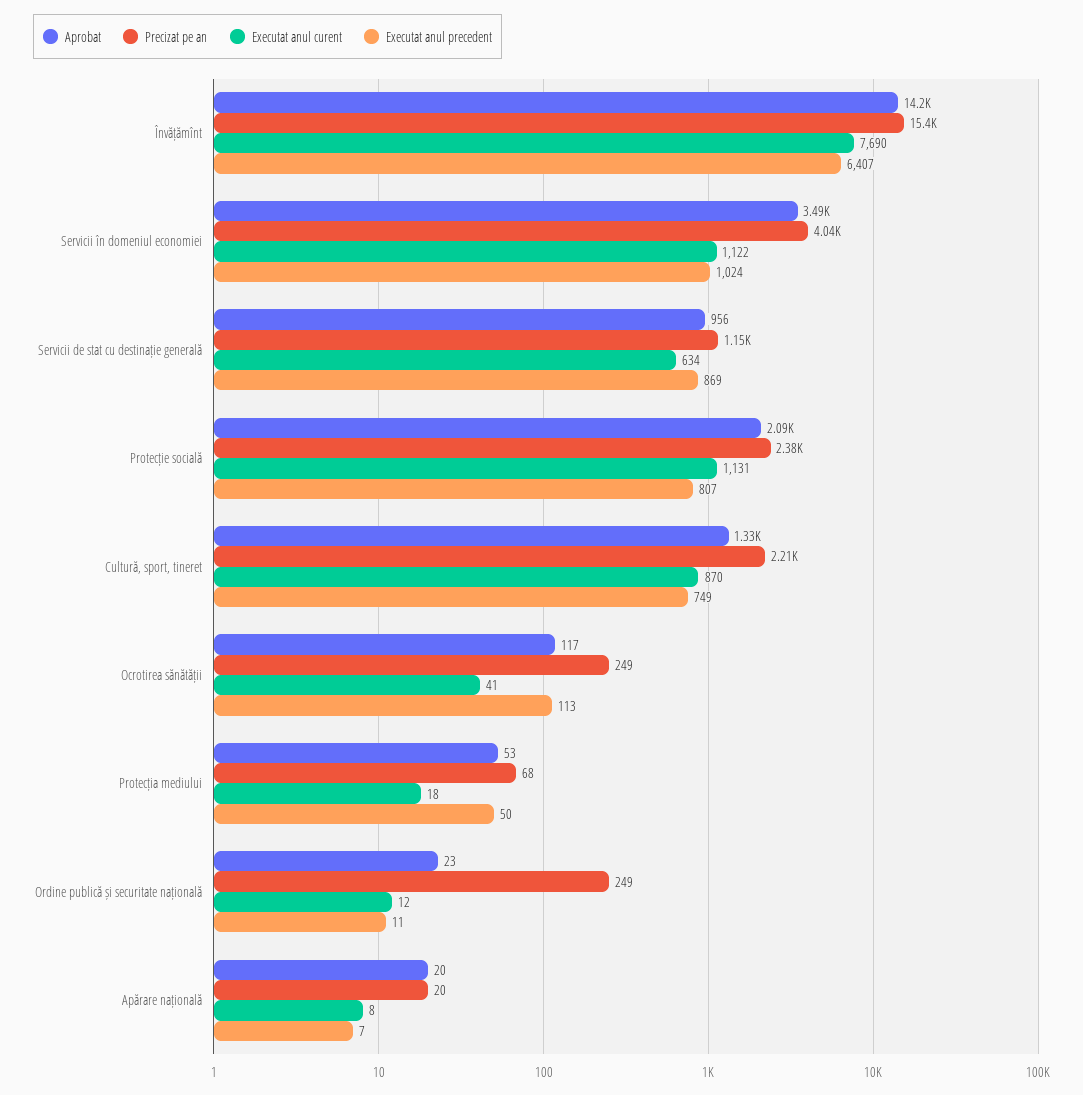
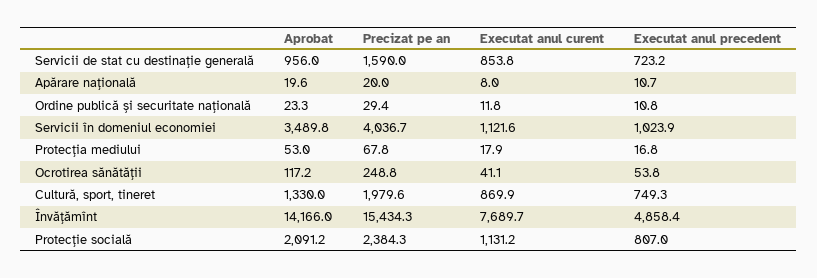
Executat anul precedent, Învățămînt: 6407 -> 4858.4
Precizat pe an, Servicii de stat cu destinație generală: 1150 -> 1590
Executat anul curent, Servicii de stat cu destinație generală: 634 -> 853.8
Executat anul precedent, Servicii de stat cu destinație generală: 869 -> 723.2
Precizat pe an, Cultură, sport, tineret: 2210 -> 1979.6
Executat anul precedent, Ocrotirea sănătății: 113 -> 53.8
Executat anul precedent, Protecția mediului: 50 -> 16.8
Precizat pe an, Ordine publică și securitate națională: 249 -> 29.4
Executat anul precedent, Apărare națională: 7 -> 10.7

